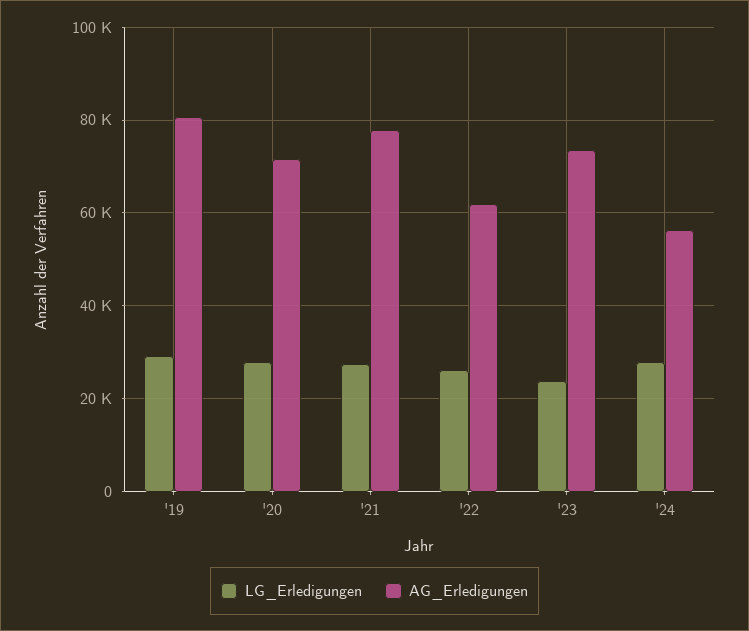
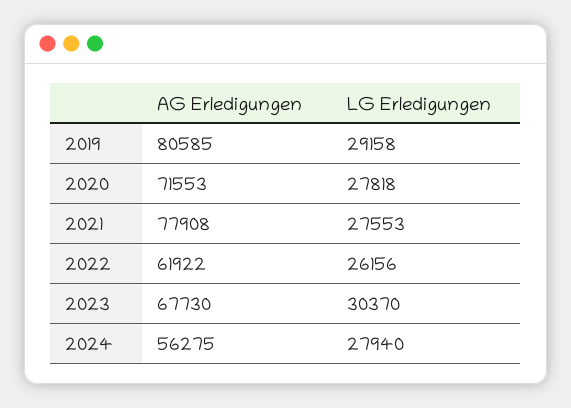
LG_Erledigungen, '23: 24000 -> 30370
AG_Erledigungen, '23: 74000 -> 67730

